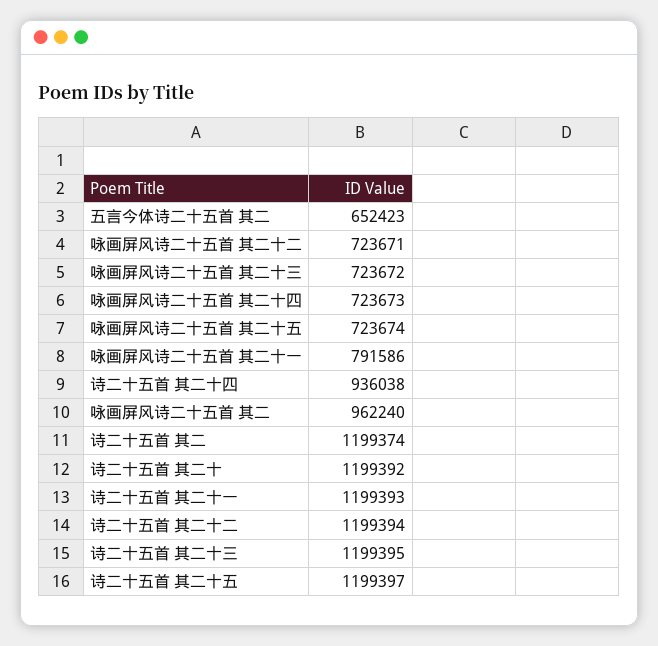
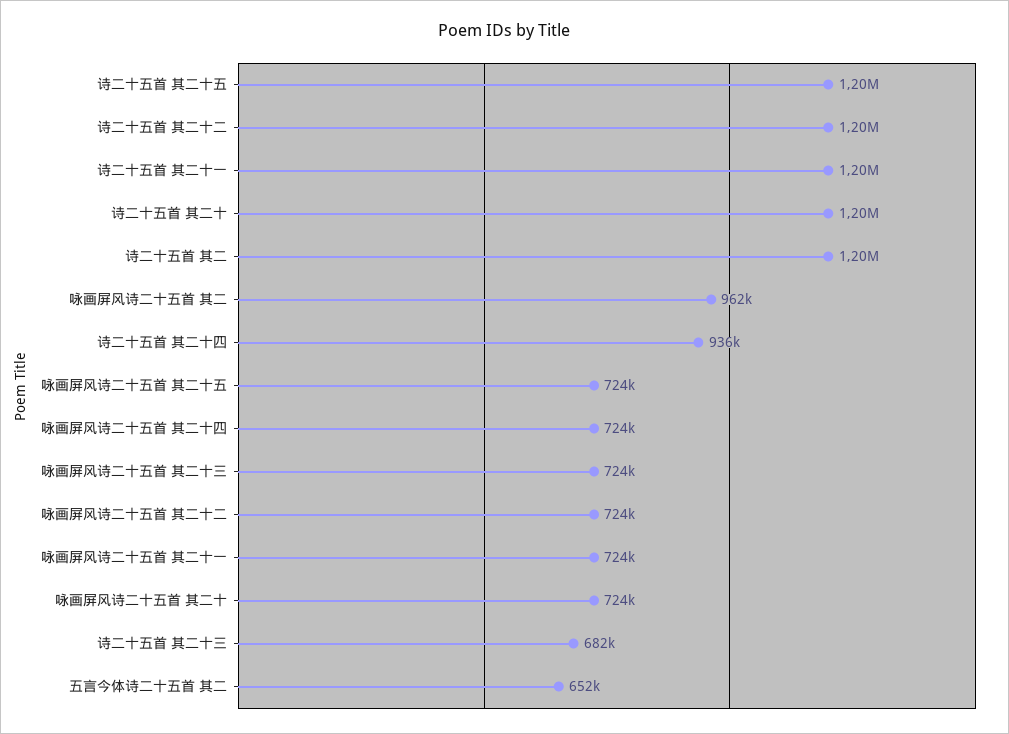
咏画屏风诗二十五首 其二十一: 791586 -> 724000
诗二十五首 其二十三: 1199395 -> 682000
咏画屏风诗二十五首 其二十: none -> 724000

